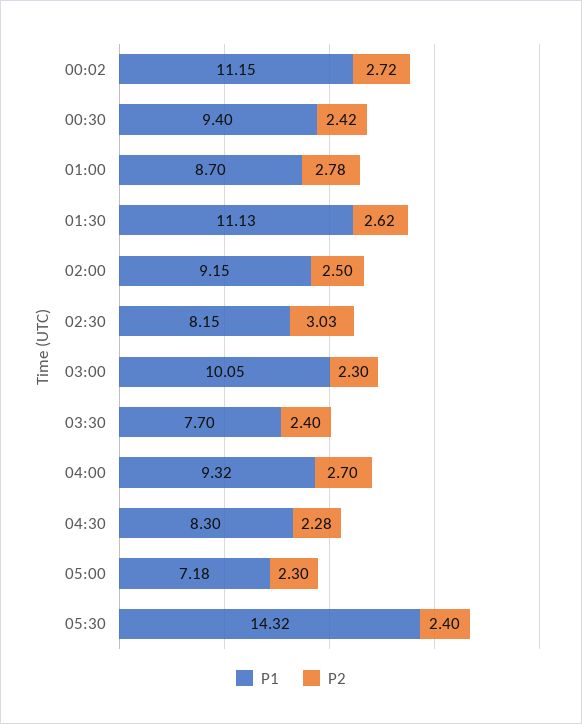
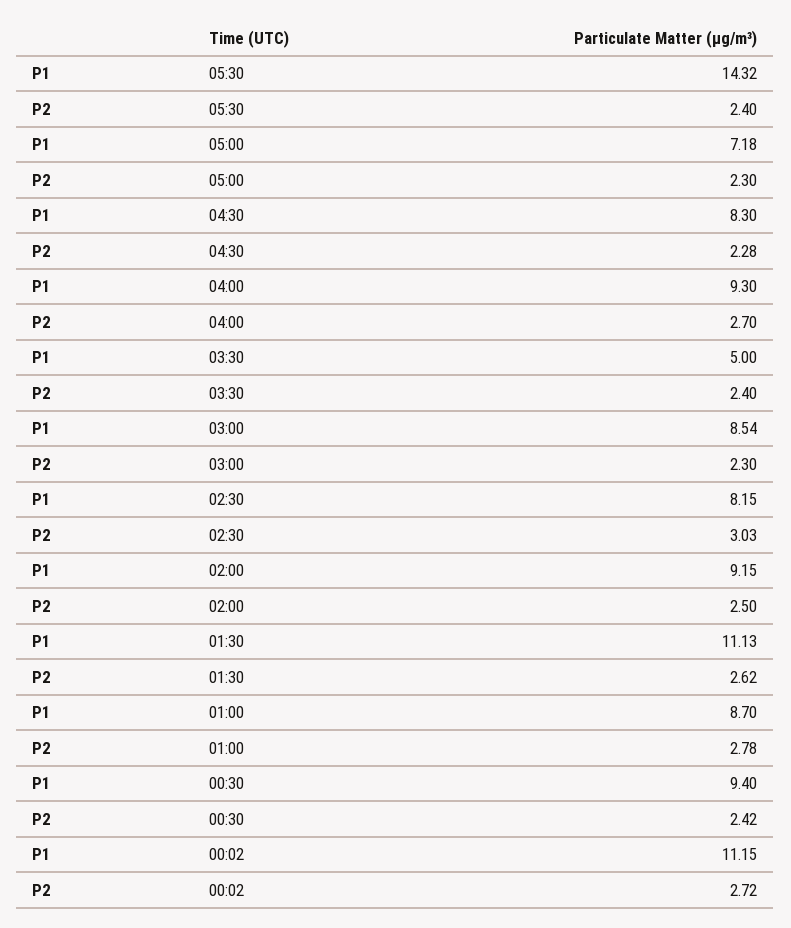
P1, 03:00: 10.05 -> 8.54
P1, 03:30: 7.7 -> 5
P1, 04:00: 9.32 -> 9.3

